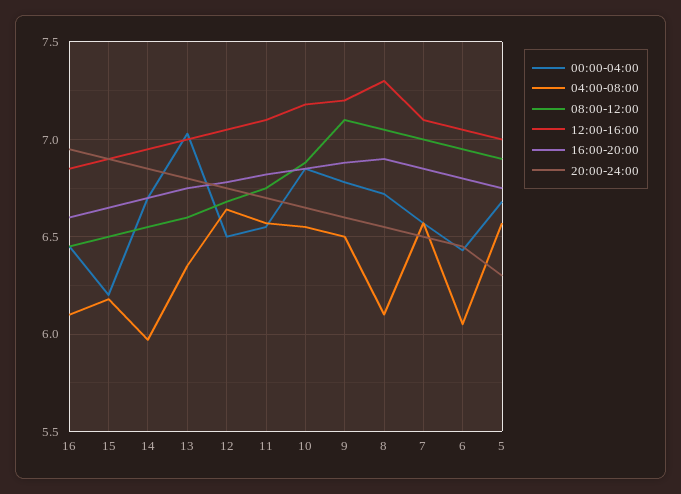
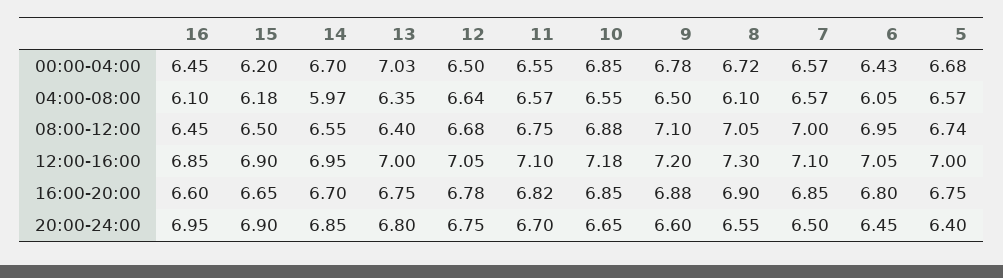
08:00-12:00, 13: 6.6 -> 6.4
08:00-12:00, 5: 6.9 -> 6.74
20:00-24:00, 5: 6.3 -> 6.4

